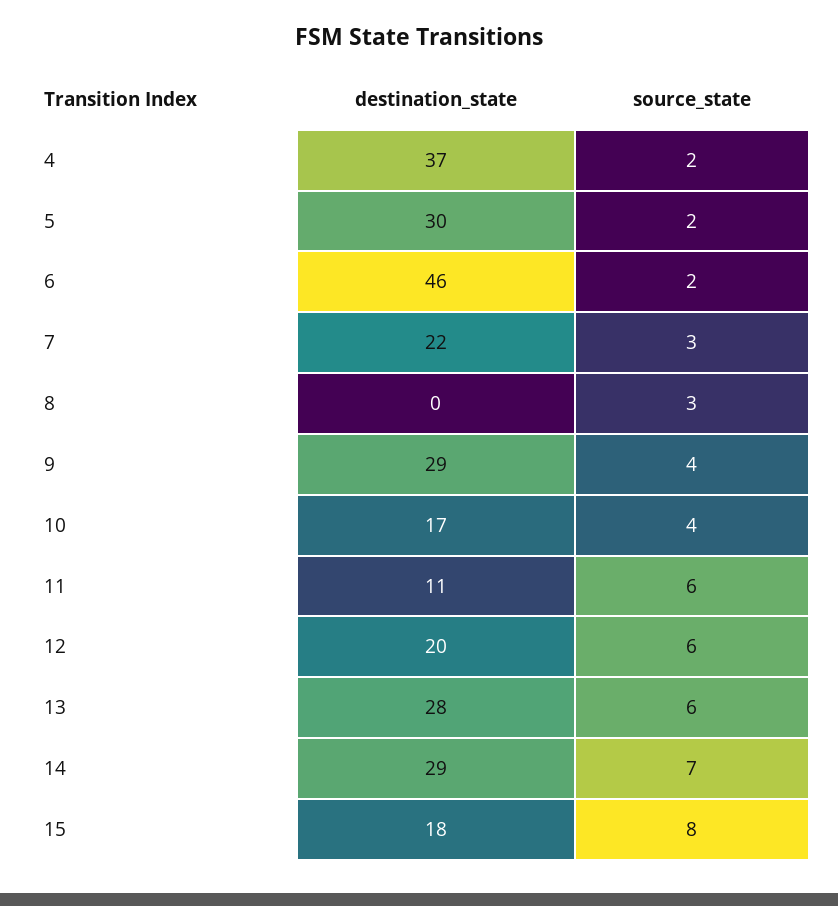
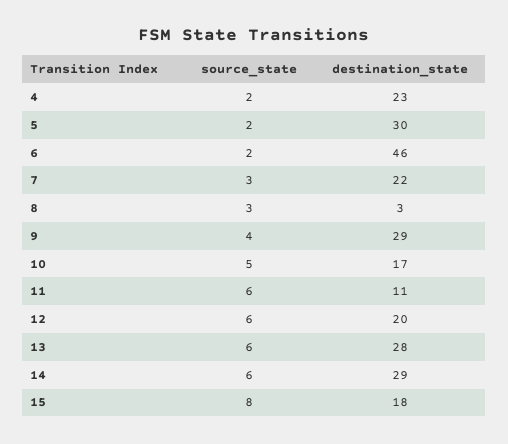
destination_state, 4: 37 -> 23
destination_state, 8: 0 -> 3
source_state, 10: 4 -> 5
source_state, 14: 7 -> 6

